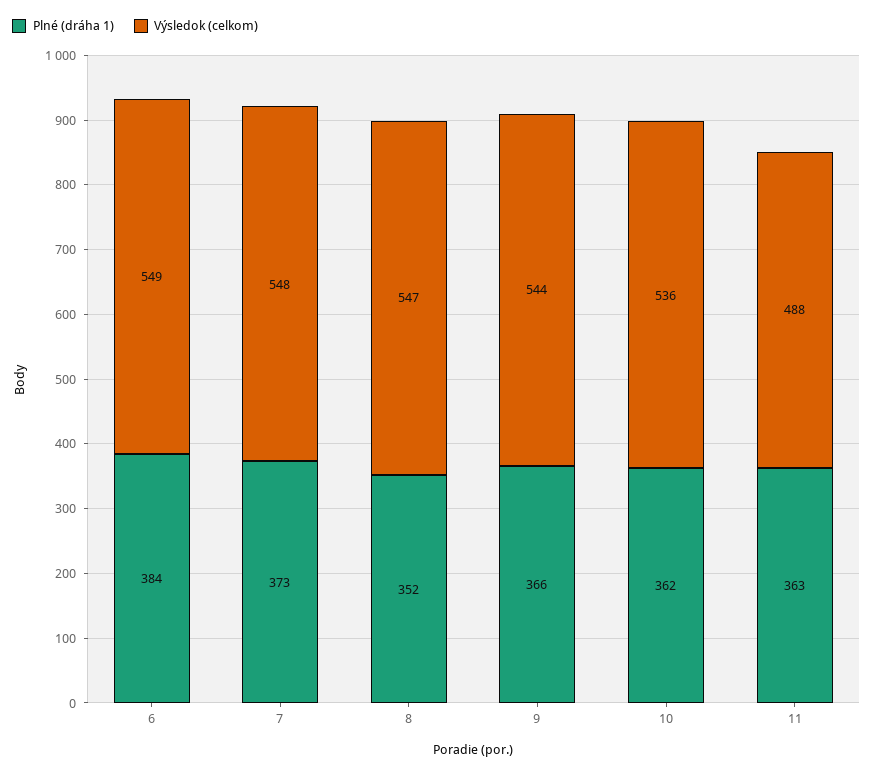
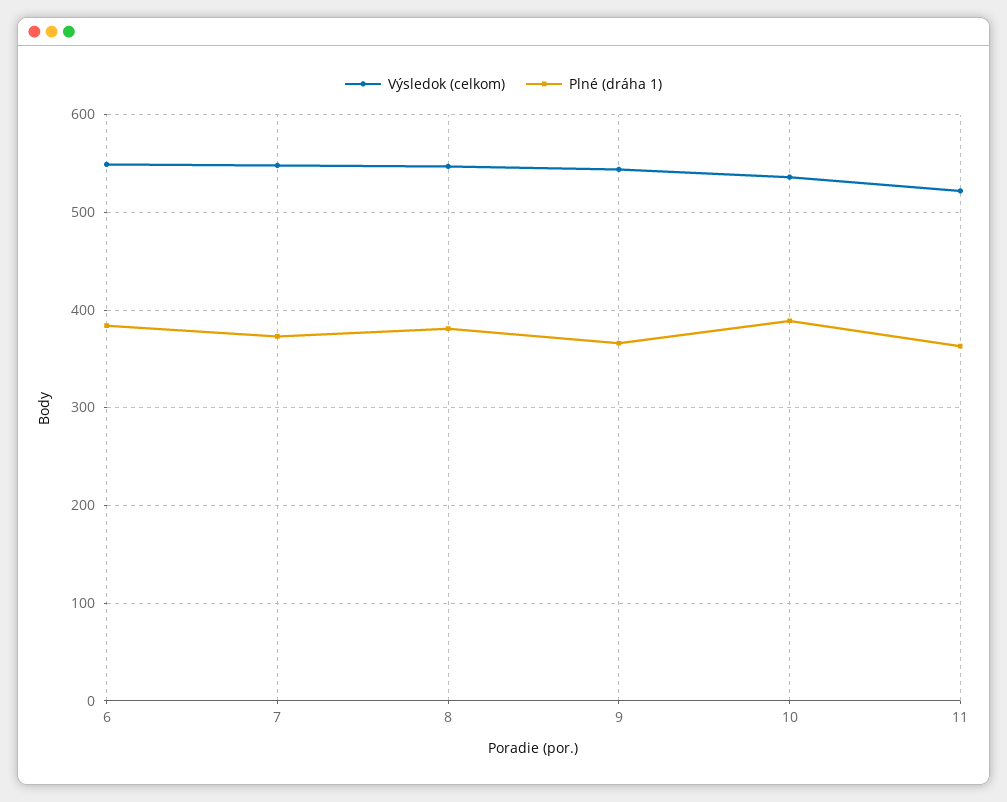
Plné (dráha 1), 8: 352 -> 380
Plné (dráha 1), 10: 362 -> 390
Výsledok (celkom), 11: 488 -> 520

